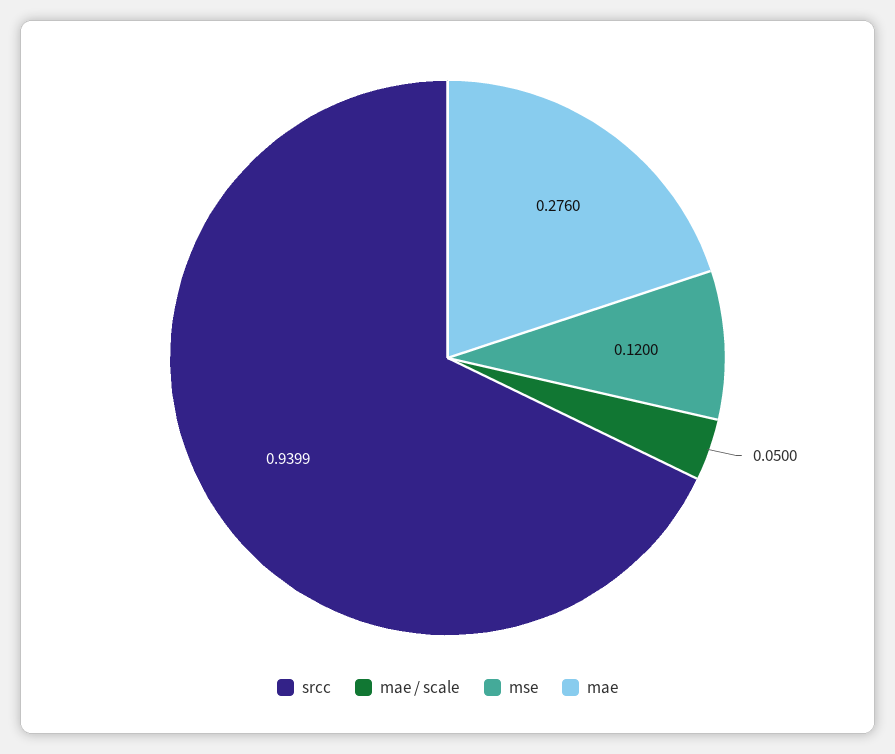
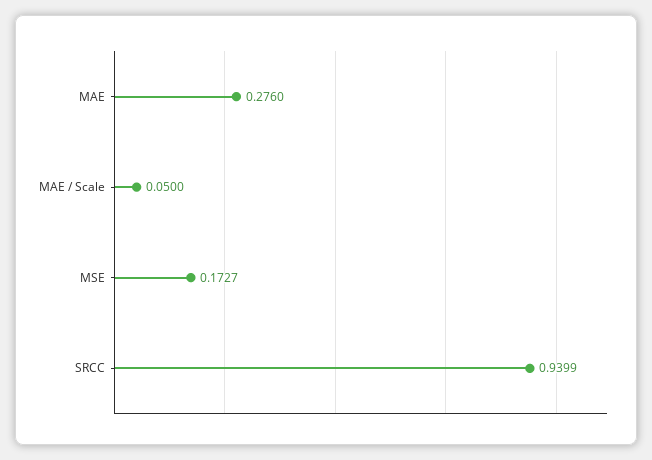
mse: 0.12 -> 0.1727

